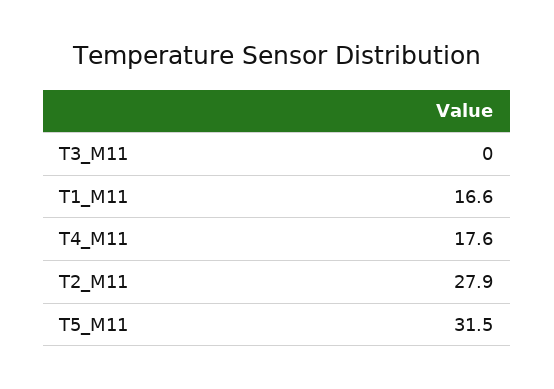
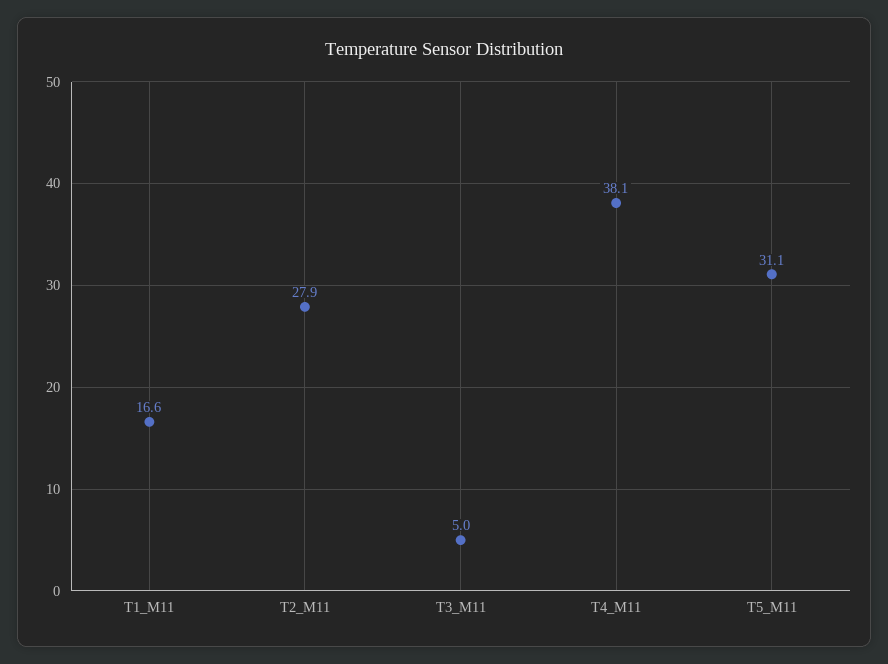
T3_M11: 0 -> 5
T4_M11: 17.6 -> 38.1
T5_M11: 31.5 -> 31.1

